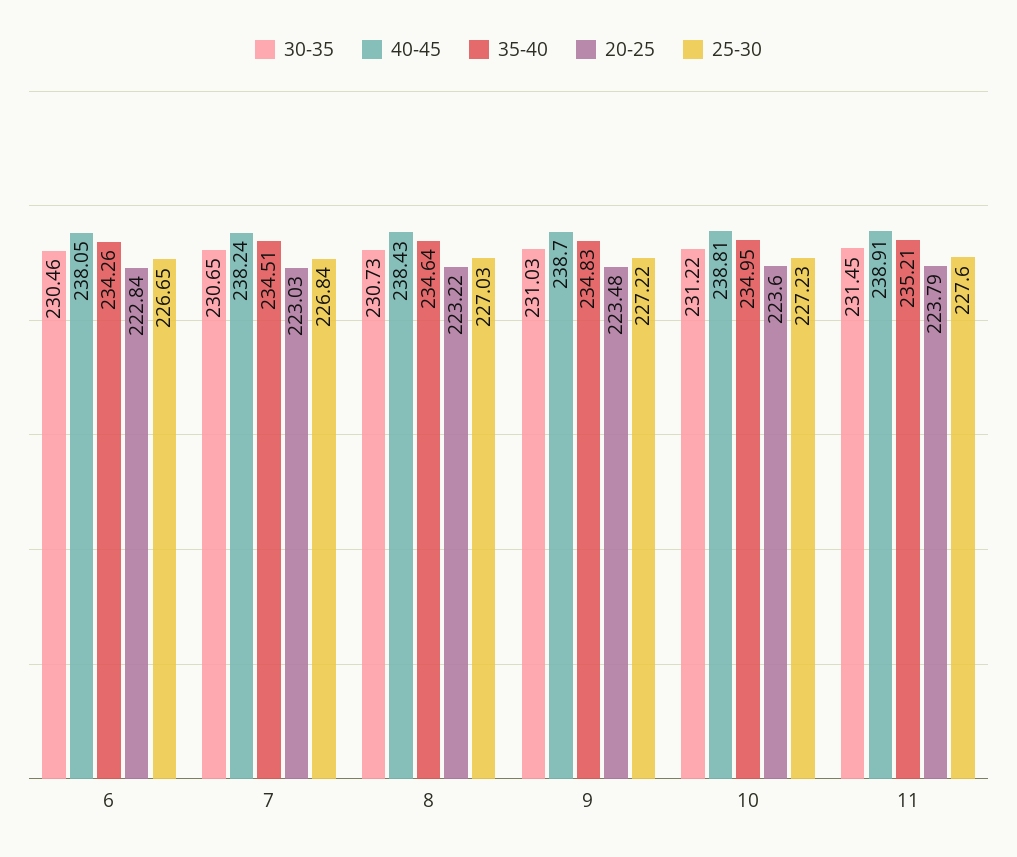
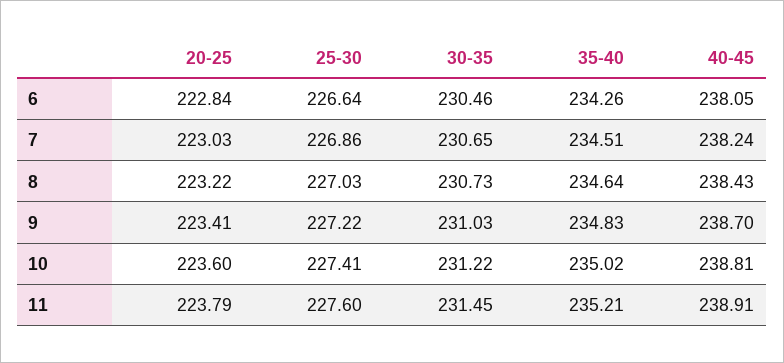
25-30, 6: 226.65 -> 226.64
25-30, 7: 226.84 -> 226.86
20-25, 9: 223.48 -> 223.41
35-40, 10: 234.95 -> 235.02
25-30, 10: 227.23 -> 227.41

